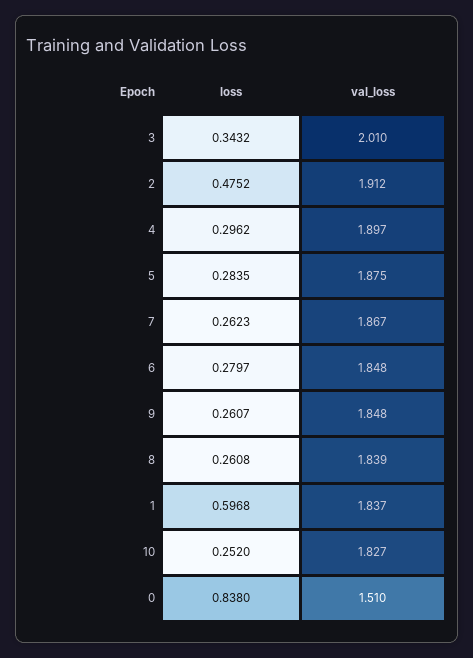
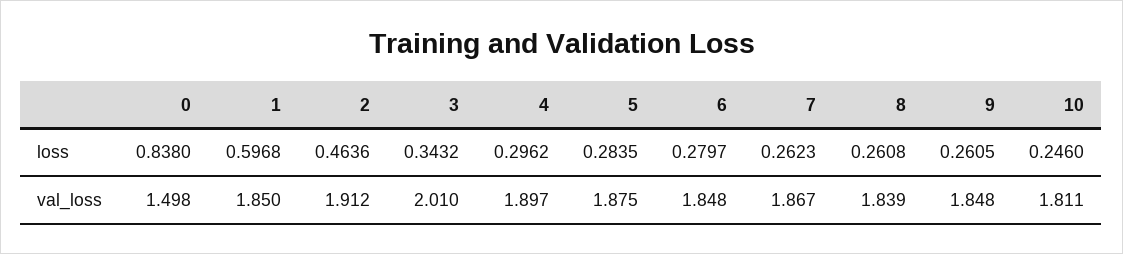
loss, 2: 0.4752 -> 0.4636
loss, 9: 0.2607 -> 0.2605
val_loss, 1: 1.837 -> 1.85
loss, 10: 0.252 -> 0.246
val_loss, 10: 1.827 -> 1.811
val_loss, 0: 1.51 -> 1.498

